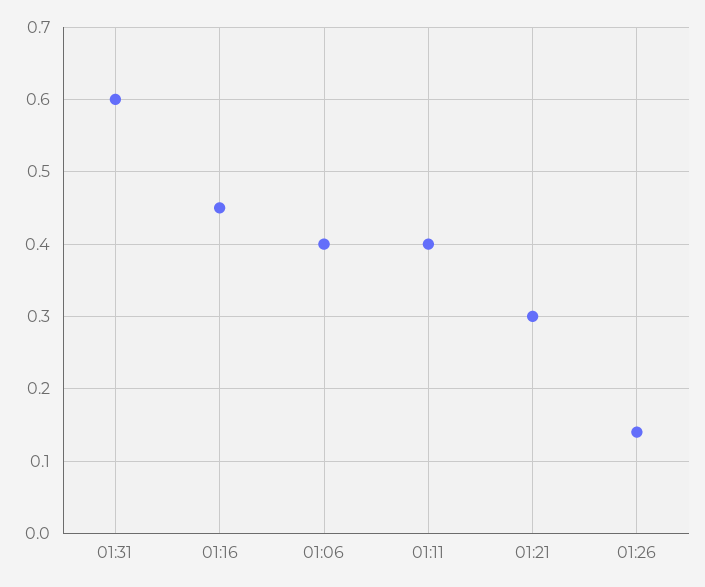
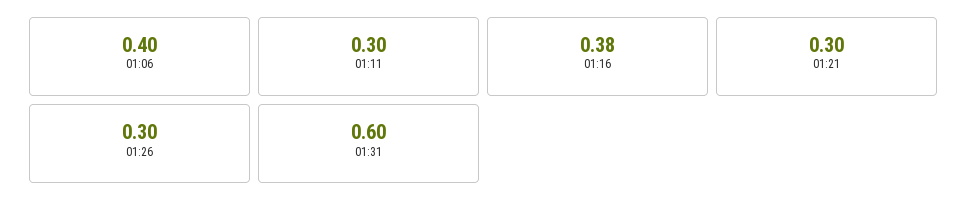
01:16: 0.45 -> 0.38
01:11: 0.4 -> 0.3
01:26: 0.14 -> 0.3

